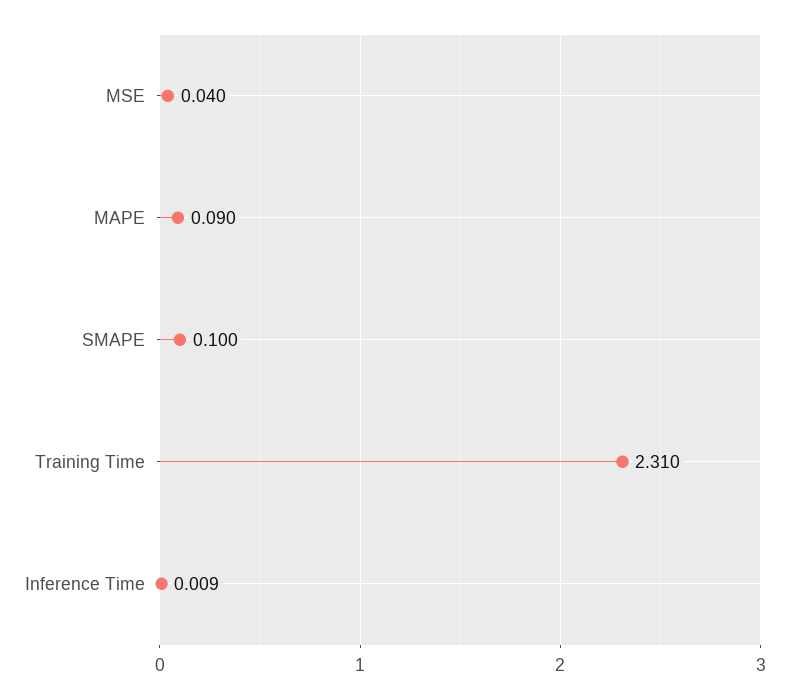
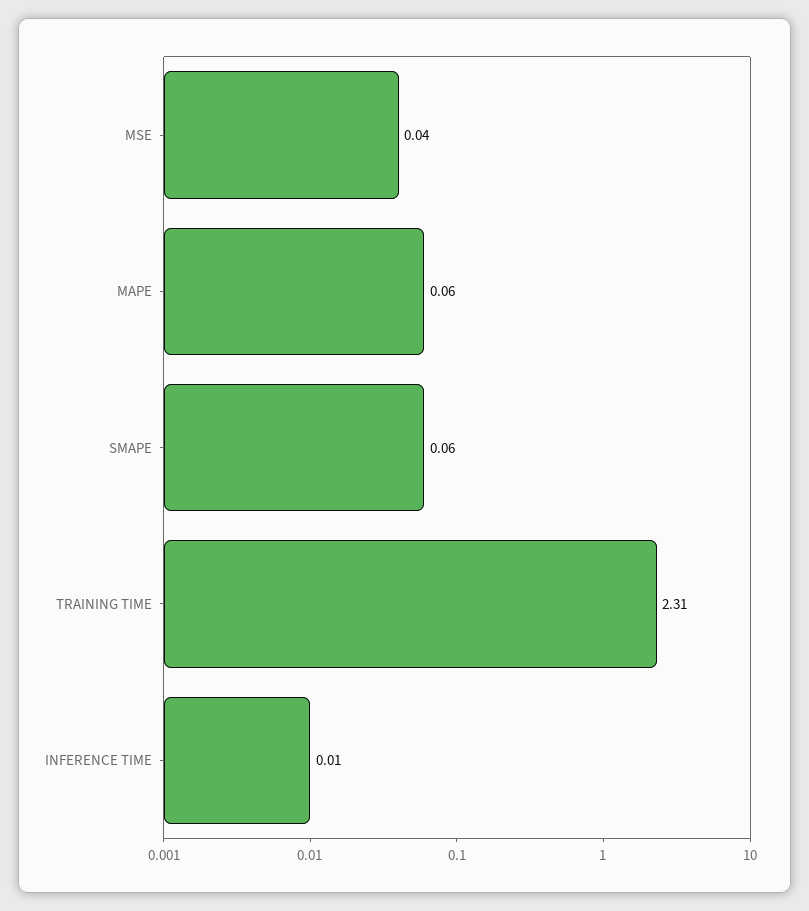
MAPE: 0.09 -> 0.06
SMAPE: 0.1 -> 0.06

